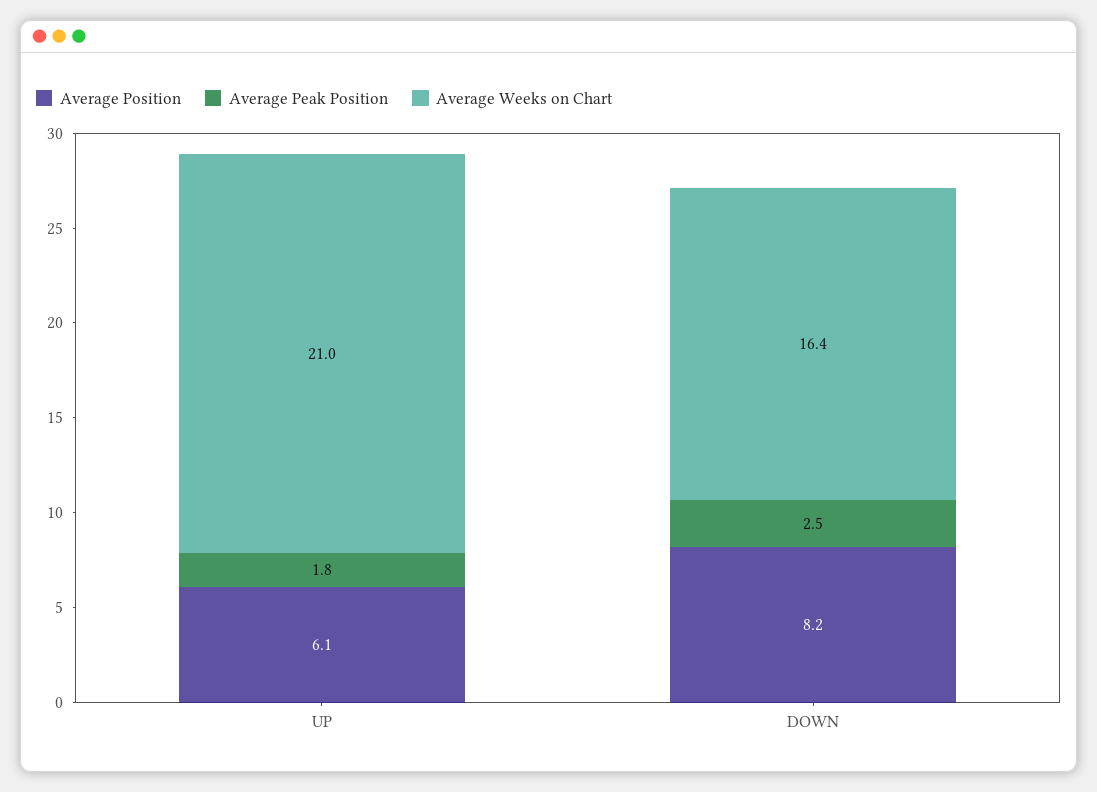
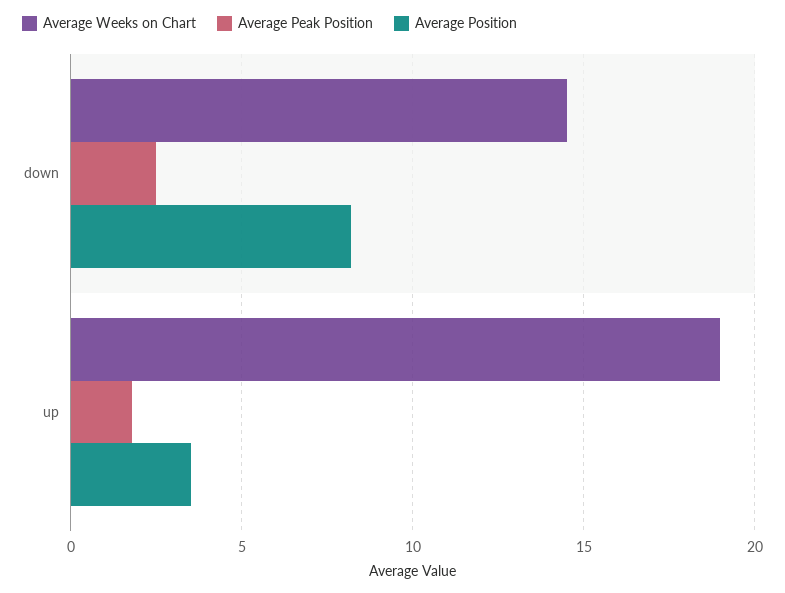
Average Position, UP: 6.1 -> 3.5
Average Weeks on Chart, UP: 21 -> 19
Average Weeks on Chart, DOWN: 16.4 -> 14.5

